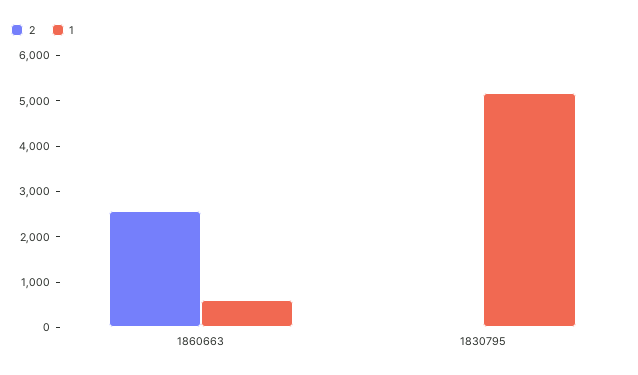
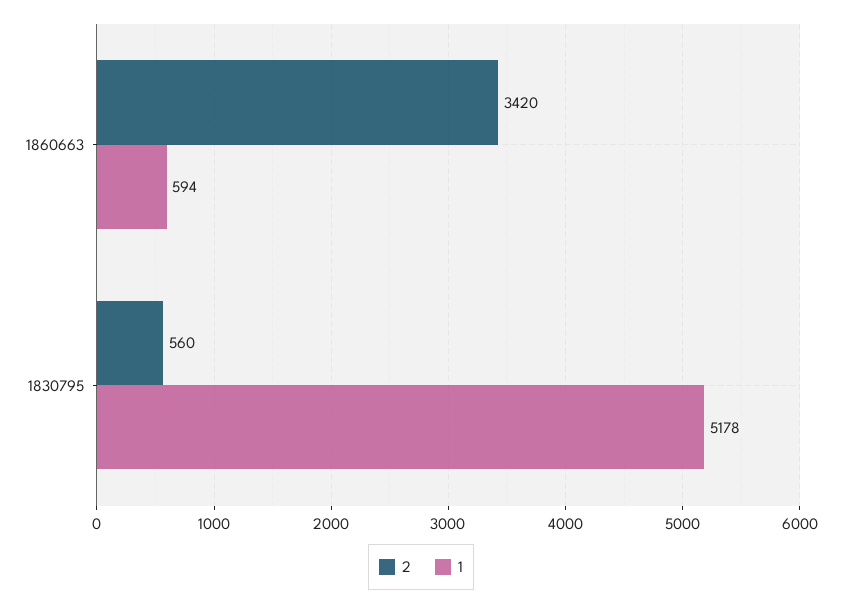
2, 1860663: 2600 -> 3420
2, 1830795: 0 -> 560

